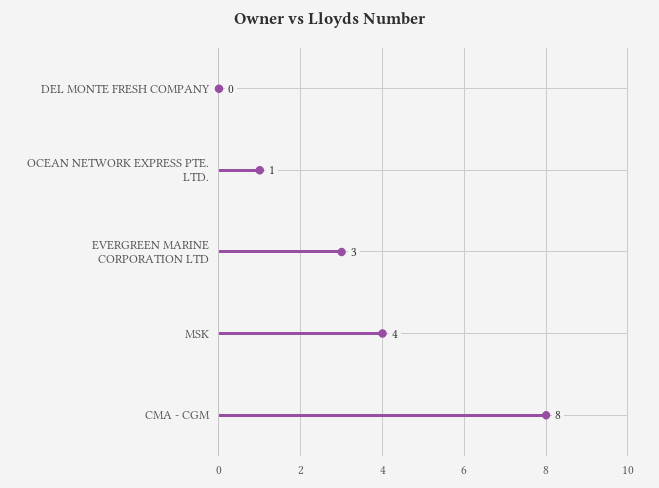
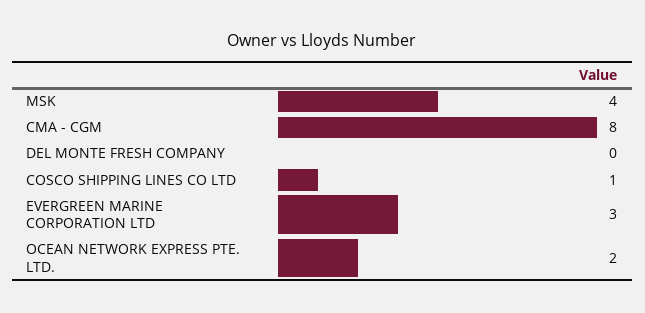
OCEAN NETWORK EXPRESS PTE. LTD.: 1 -> 2
COSCO SHIPPING LINES CO LTD: none -> 1

